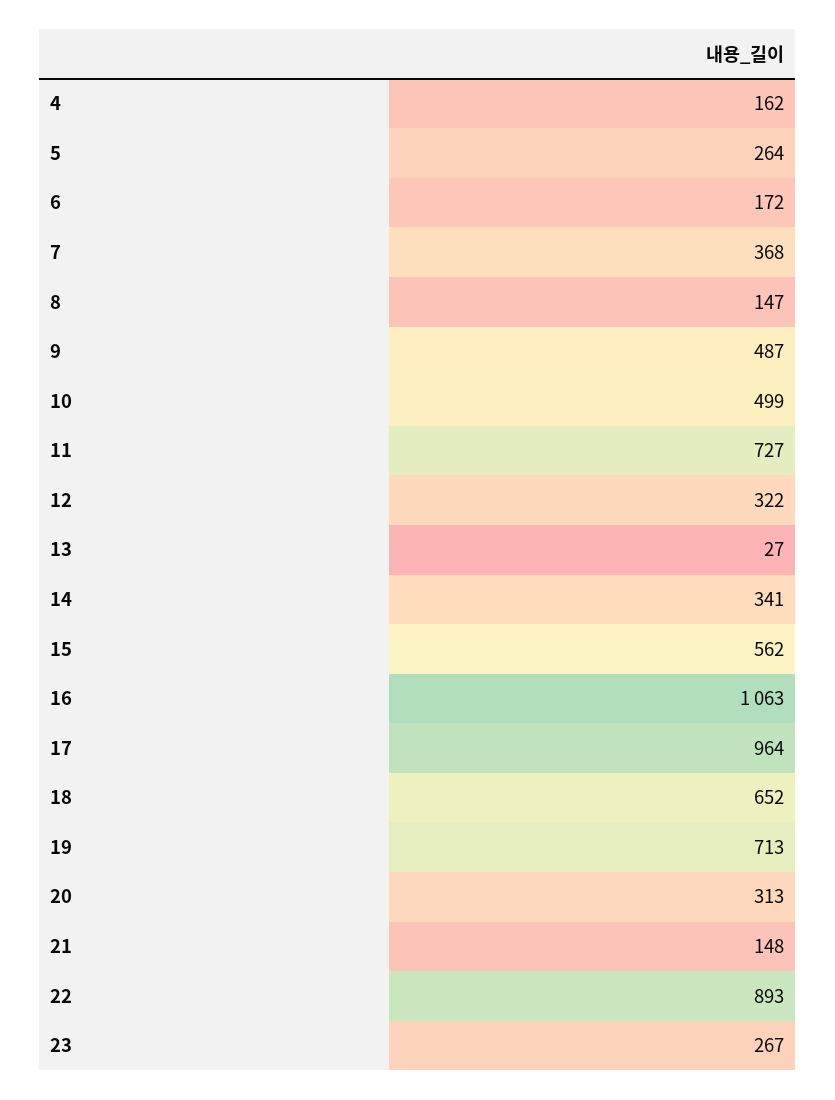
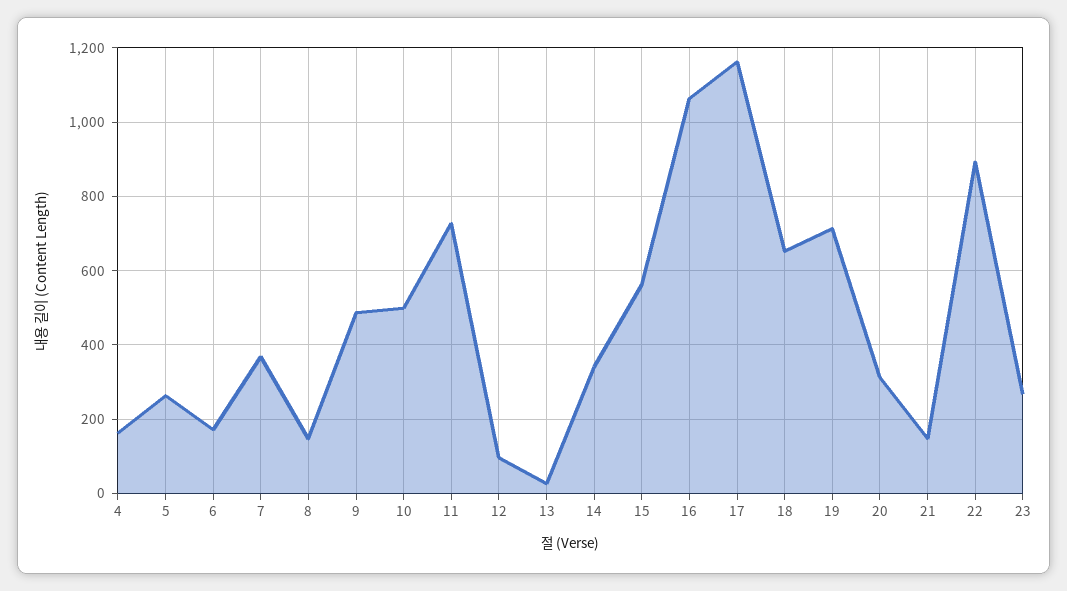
12: 322 -> 100
17: 964 -> 1160

